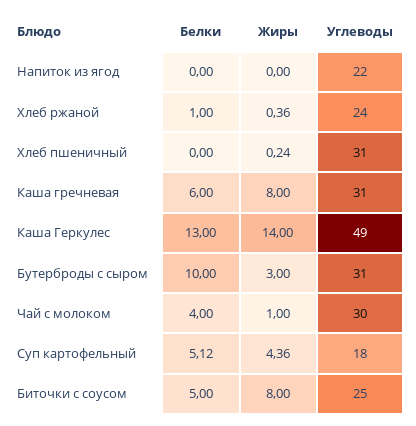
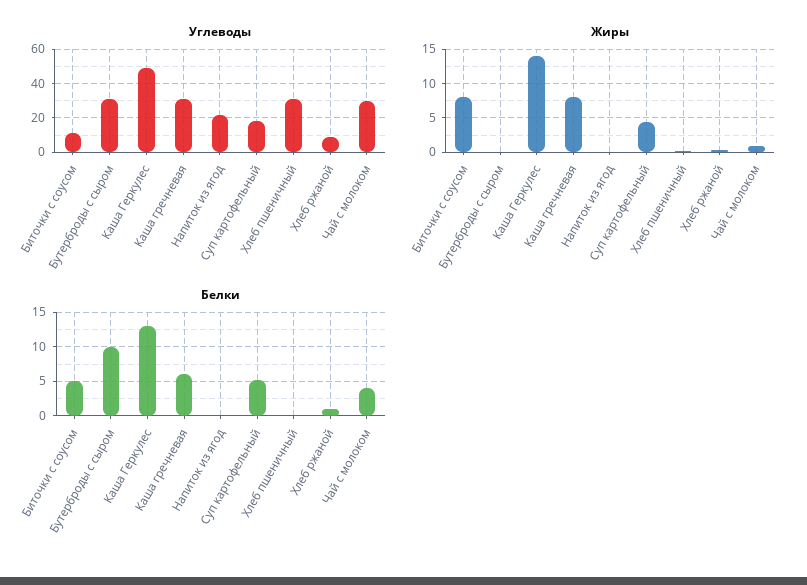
Углеводы, Хлеб ржаной: 24 -> 10
Жиры, Бутерброды с сыром: 3 -> 0
Углеводы, Биточки с соусом: 25 -> 10

